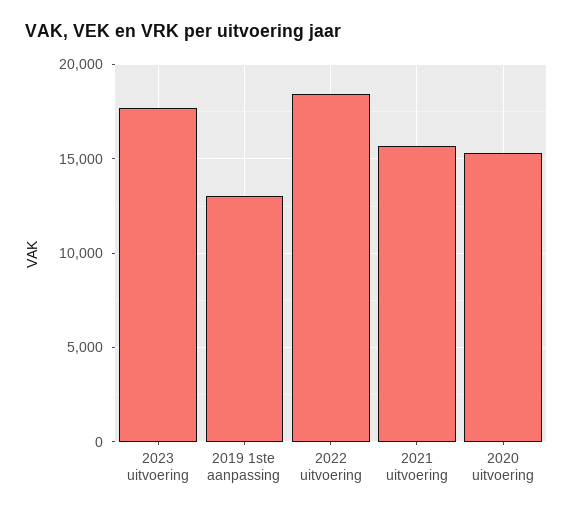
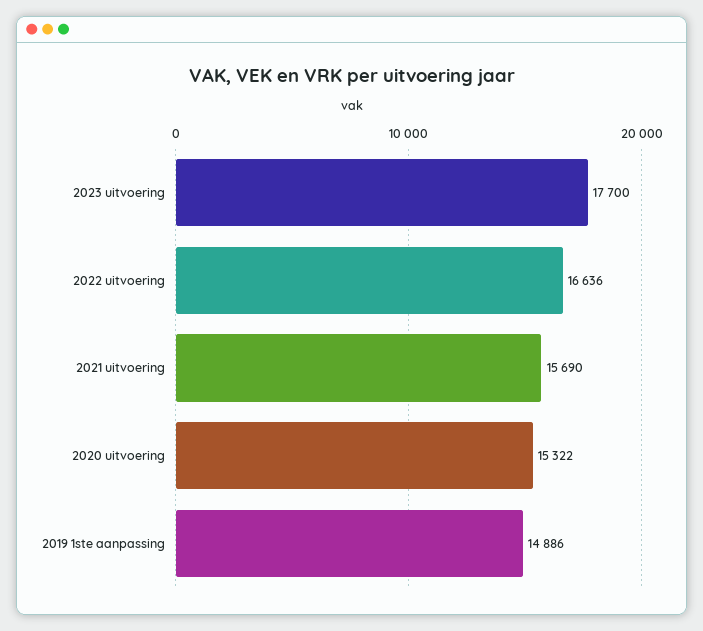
2019 1ste aanpassing: 13000 -> 14886
2022 uitvoering: 18500 -> 16636

